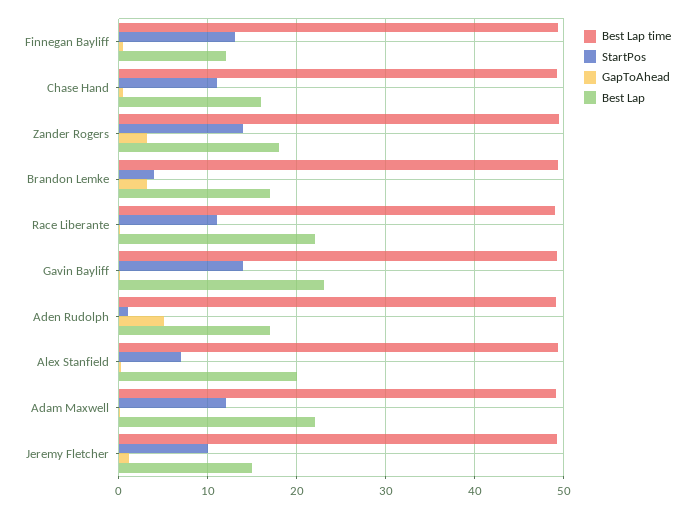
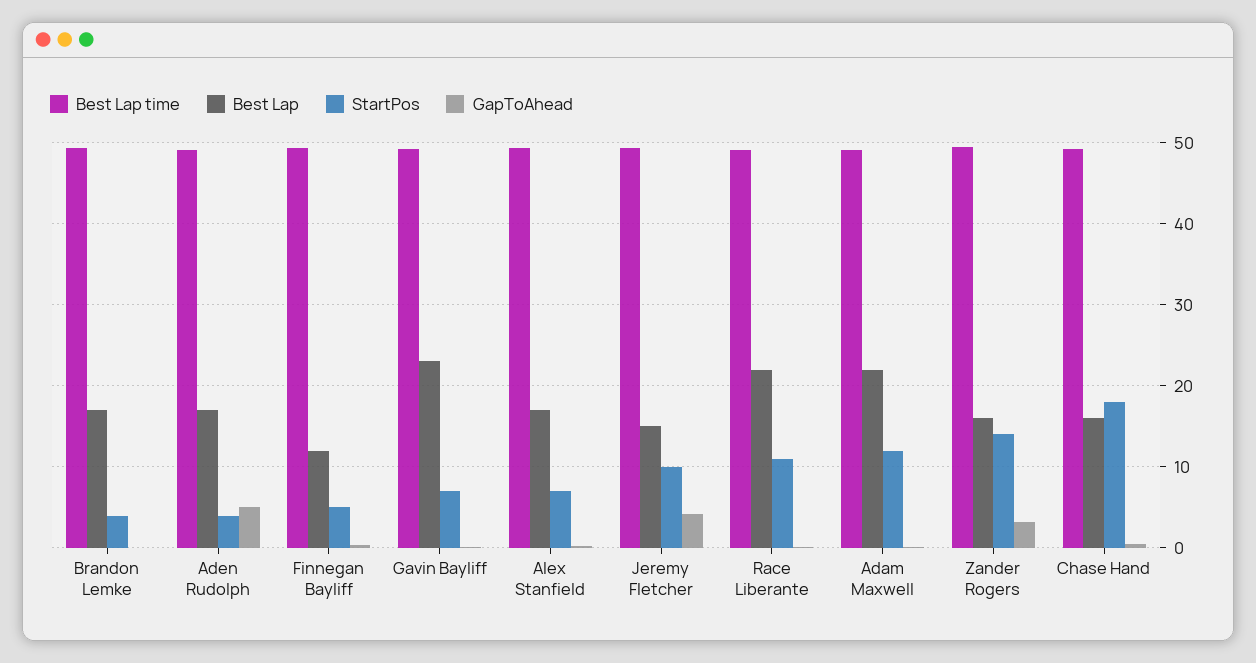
StartPos, Finnegan Bayliff: 13 -> 5
StartPos, Chase Hand: 11 -> 18
Best Lap, Zander Rogers: 18 -> 16
GapToAhead, Brandon Lemke: 3 -> 0
StartPos, Gavin Bayliff: 14 -> 7
StartPos, Aden Rudolph: 1 -> 4
Best Lap, Alex Stanfield: 20 -> 17
GapToAhead, Jeremy Fletcher: 1 -> 4

